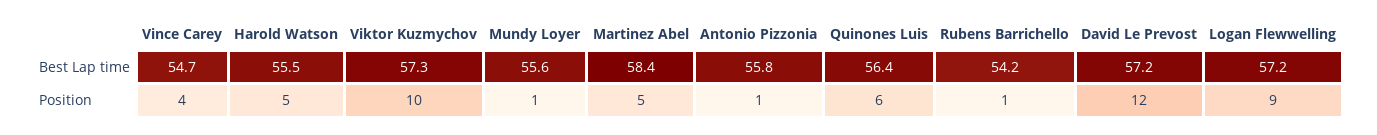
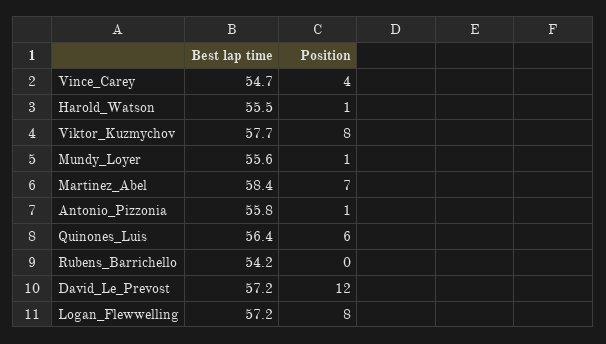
Viktor Kuzmychov, Best Lap time: 57.3 -> 57.7
Harold Watson, Position: 5 -> 1
Viktor Kuzmychov, Position: 10 -> 8
Martinez Abel, Position: 5 -> 7
Rubens Barrichello, Position: 1 -> 0
Logan Flewwelling, Position: 9 -> 8

